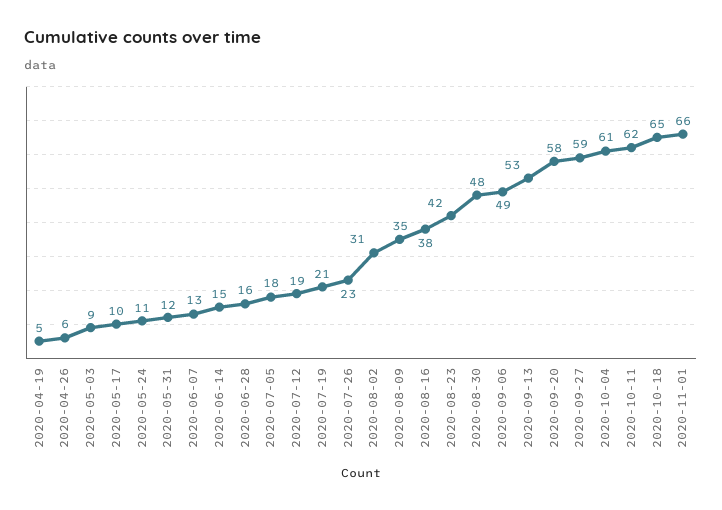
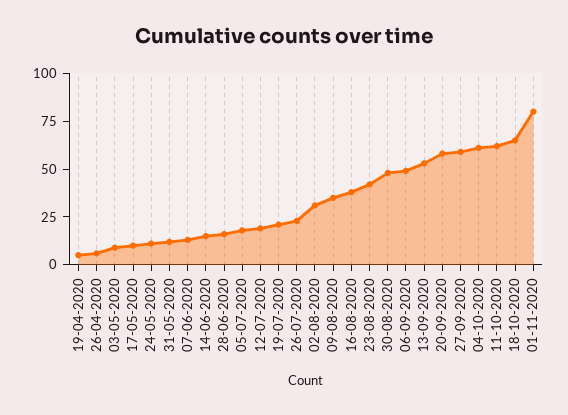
2020-11-01: 66 -> 80

